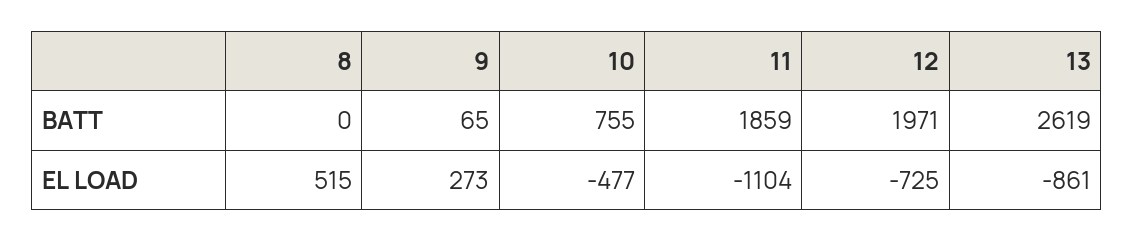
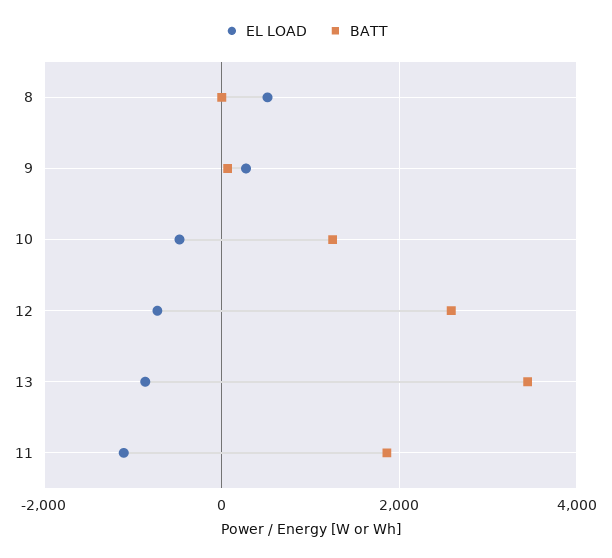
BATT, 10: 755 -> 1200
BATT, 12: 1971 -> 2600
BATT, 13: 2619 -> 3400

